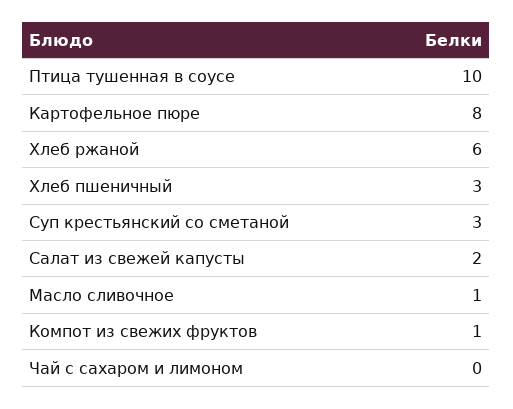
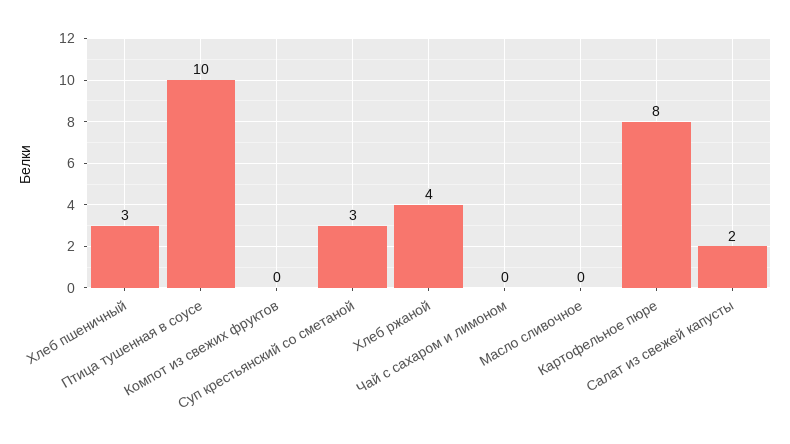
Хлеб ржаной: 6 -> 4
Масло сливочное: 1 -> 0
Компот из свежих фруктов: 1 -> 0

